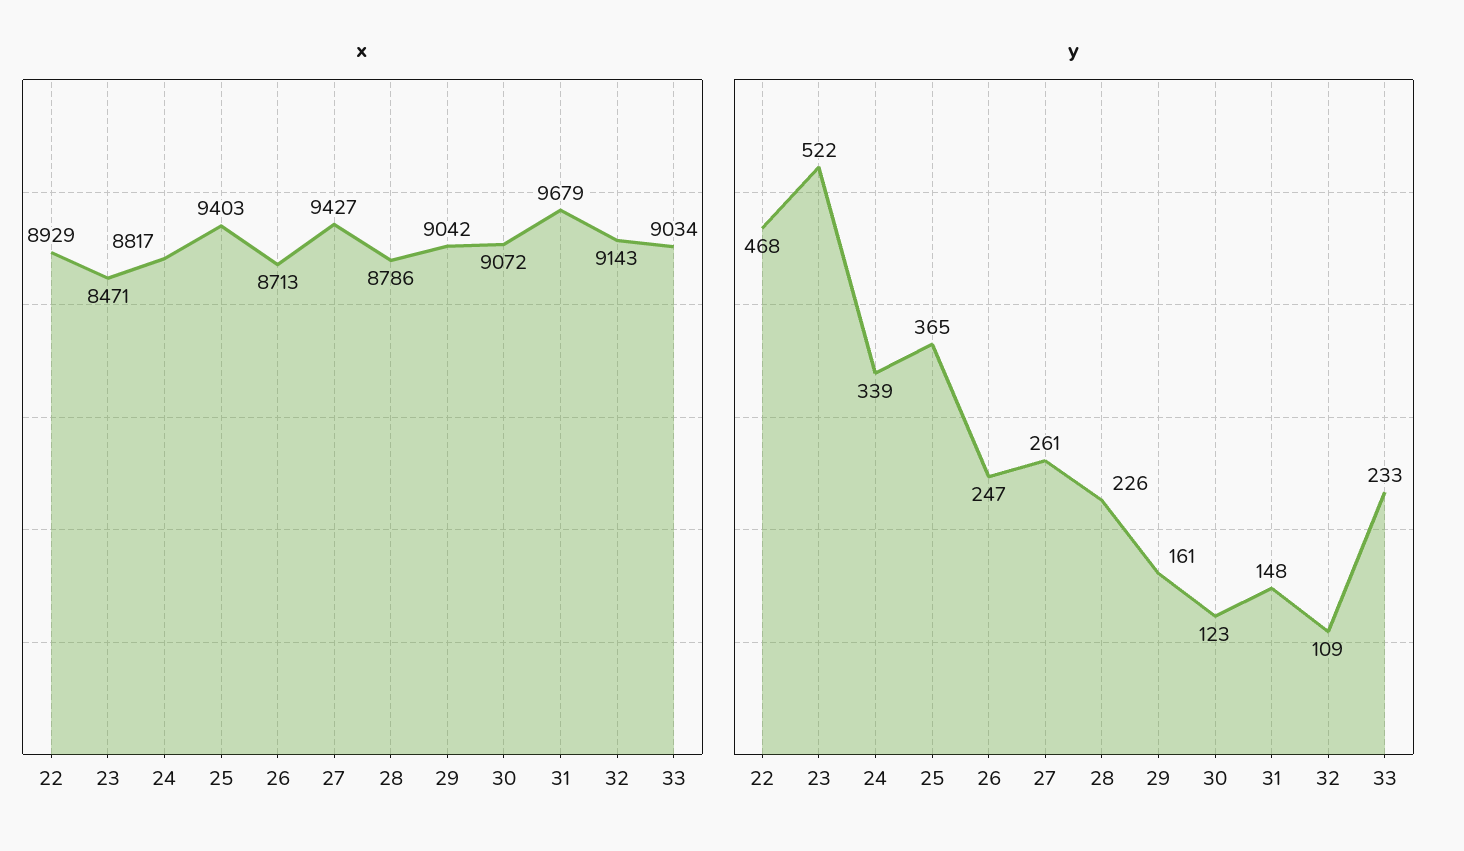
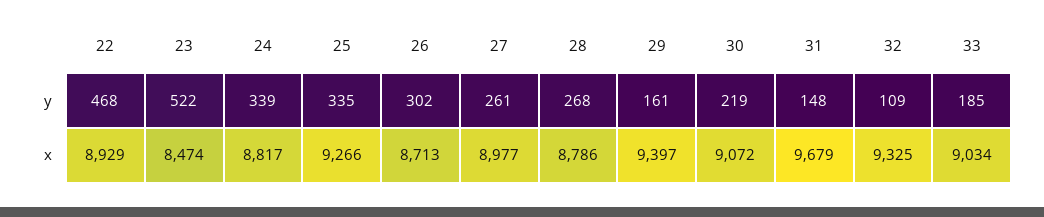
x, 23: 8471 -> 8474
x, 25: 9403 -> 9266
x, 27: 9427 -> 8977
x, 29: 9042 -> 9397
x, 32: 9143 -> 9325
y, 25: 365 -> 335
y, 26: 247 -> 302
y, 28: 226 -> 268
y, 30: 123 -> 219
y, 33: 233 -> 185

